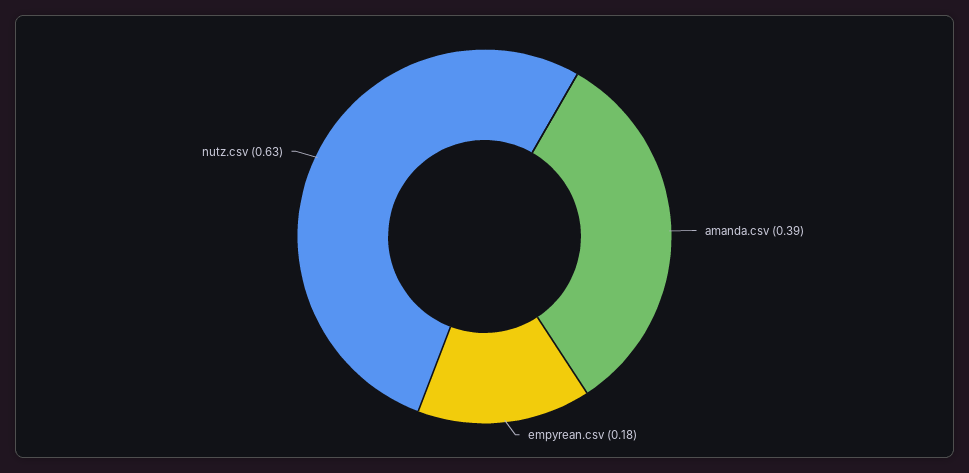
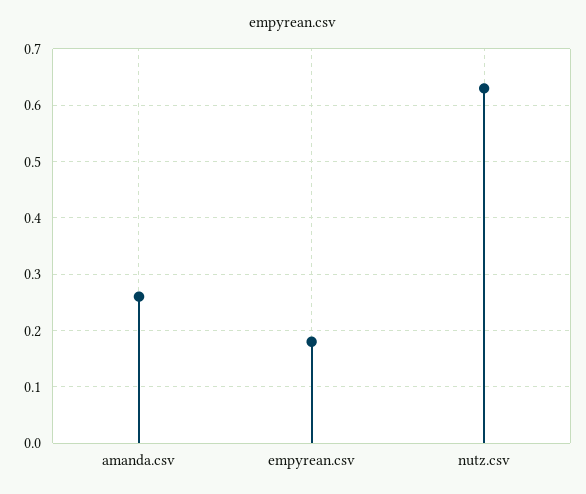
amanda.csv: 0.39 -> 0.25

